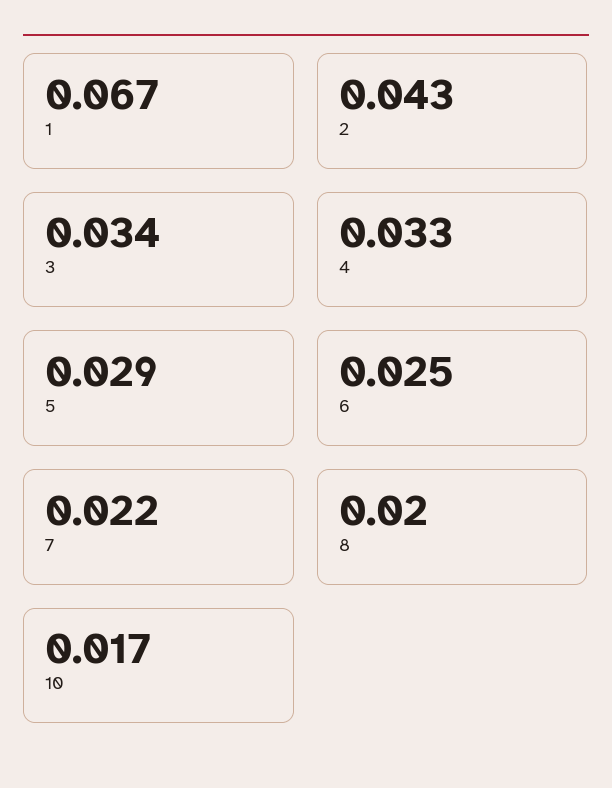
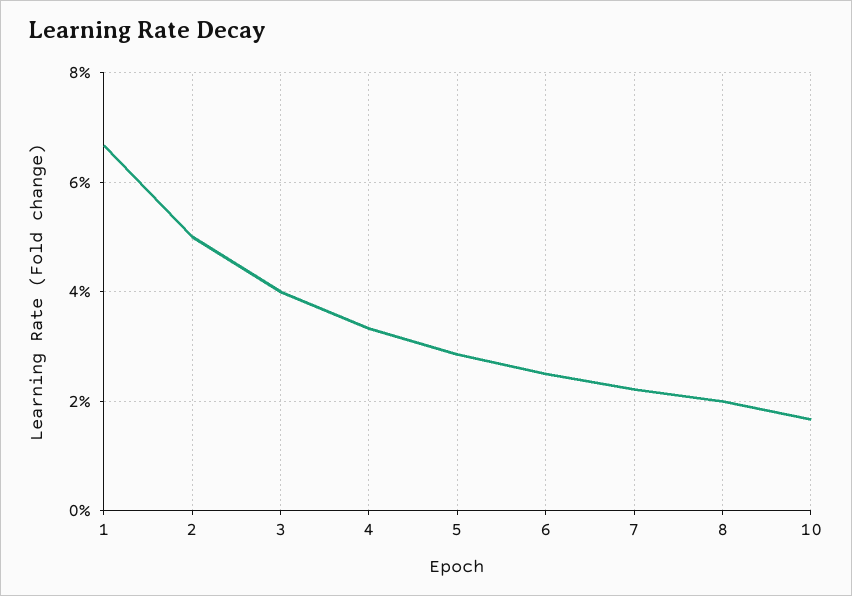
2: 0.043 -> 0.05
3: 0.034 -> 0.04

